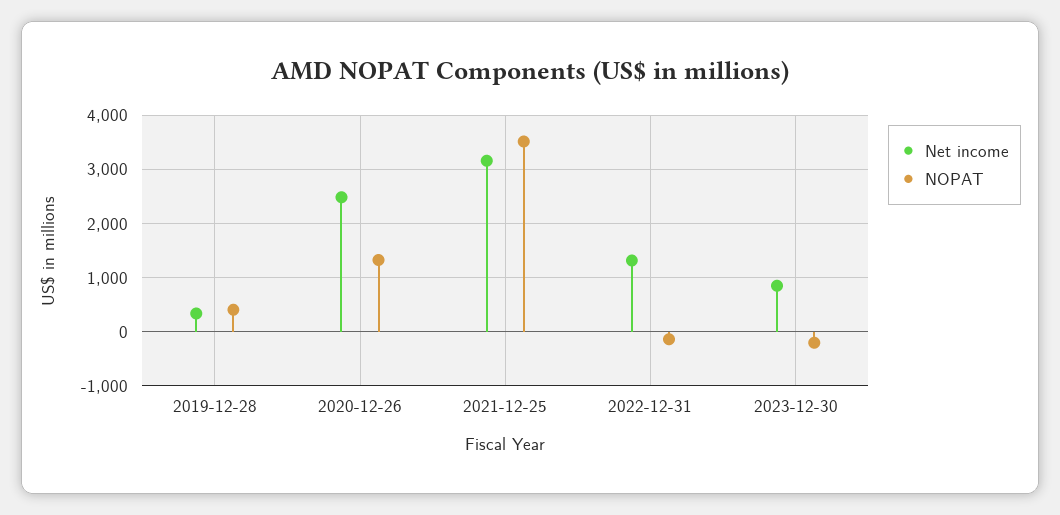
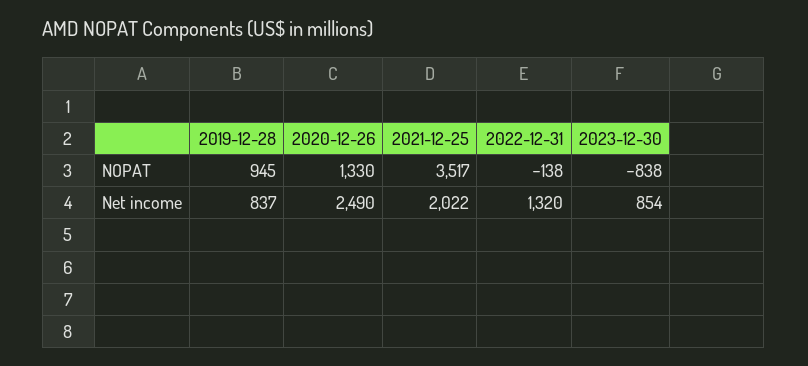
Net income, 2019-12-28: 400 -> 837
NOPAT, 2019-12-28: 400 -> 945
Net income, 2021-12-25: 3200 -> 2022
NOPAT, 2023-12-30: -200 -> -838

